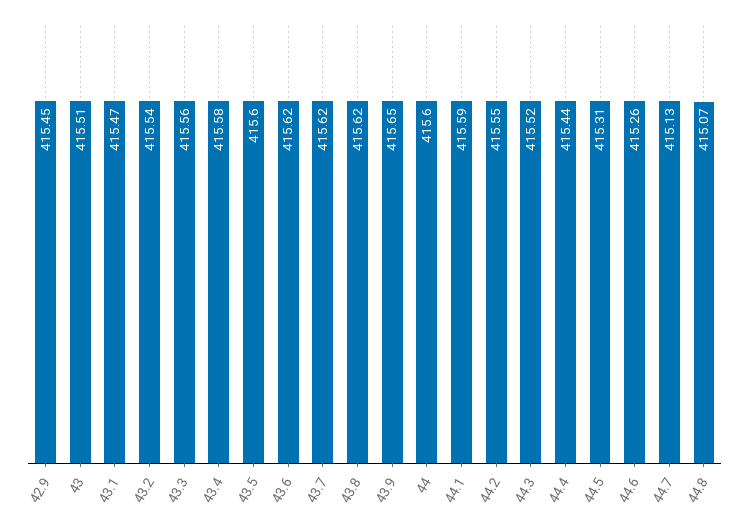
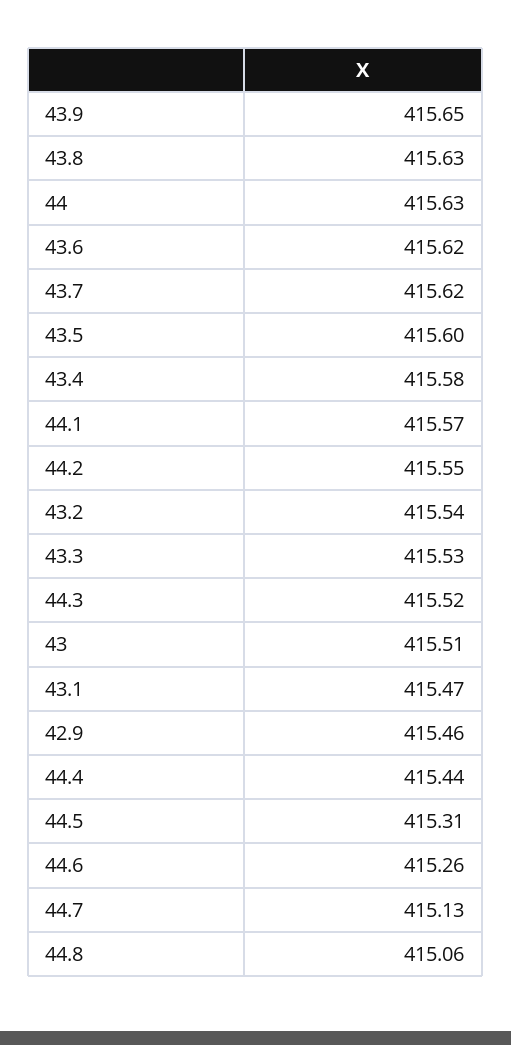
42.9: 415.45 -> 415.46
43.3: 415.56 -> 415.53
43.8: 415.62 -> 415.63
44: 415.6 -> 415.63
44.1: 415.59 -> 415.57
44.8: 415.07 -> 415.06

